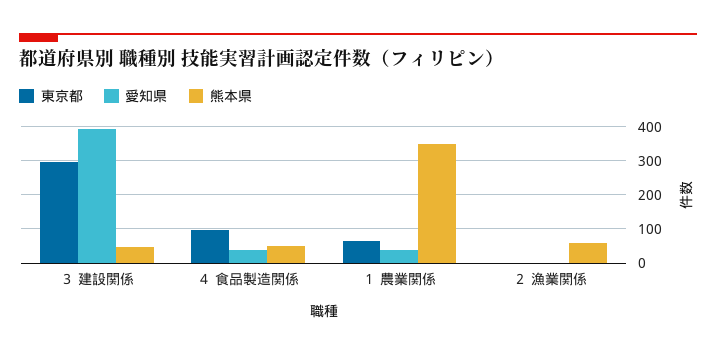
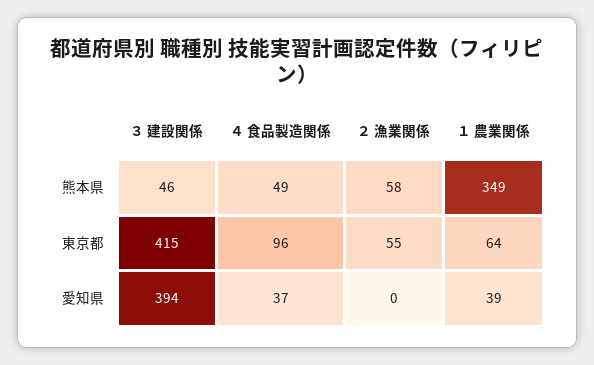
東京都, ３ 建設関係: 300 -> 415
東京都, ２ 漁業関係: 0 -> 55

